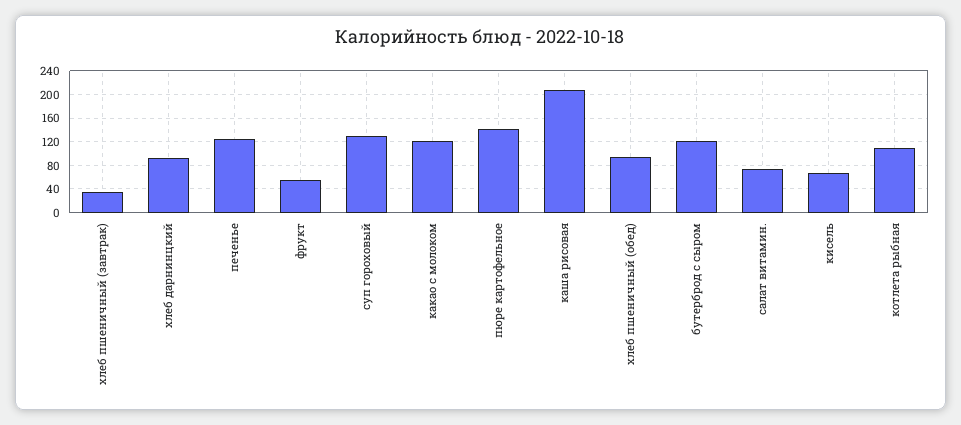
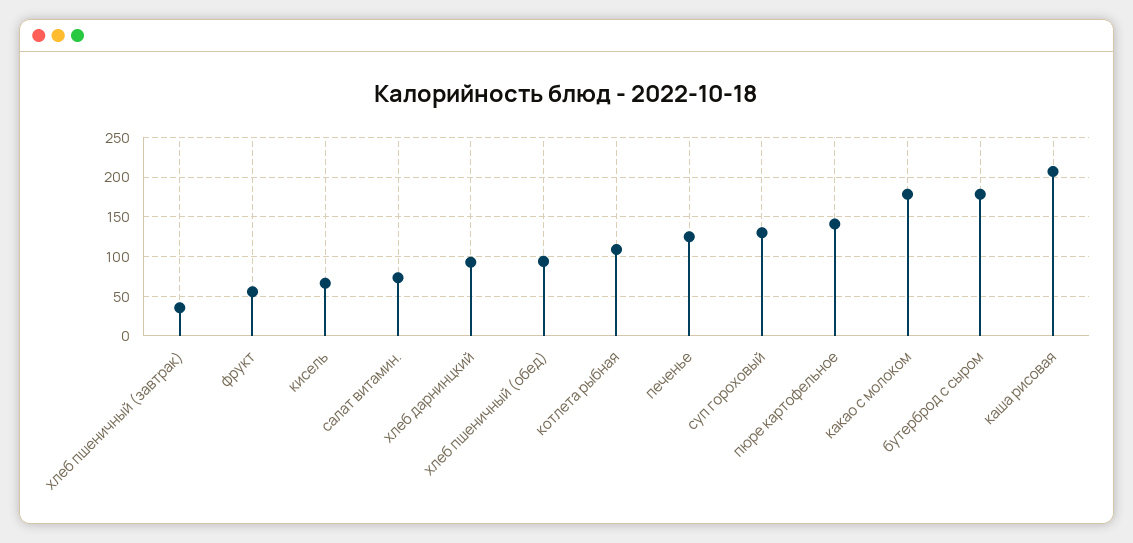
какао с молоком: 120 -> 180
бутерброд с сыром: 120 -> 180

